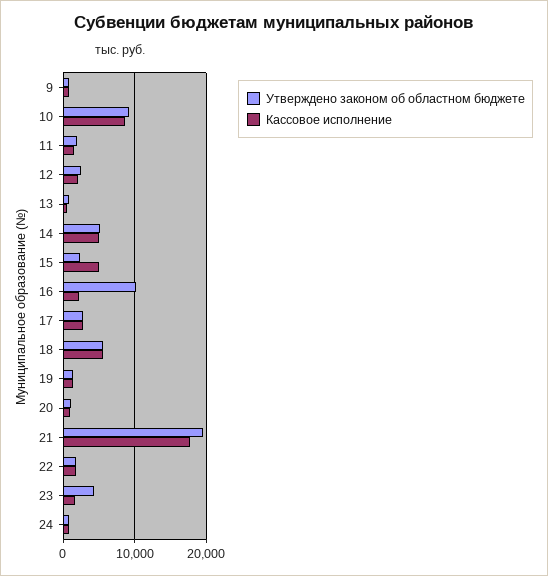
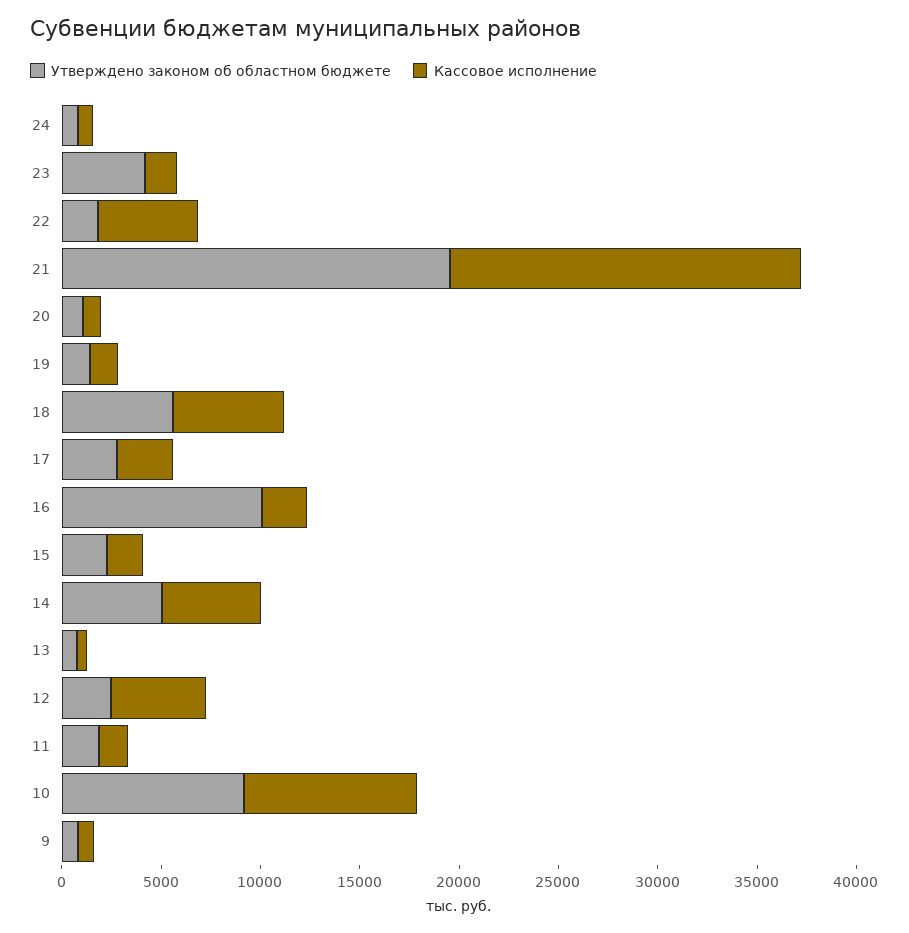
Кассовое исполнение, 12: 2000 -> 5000
Кассовое исполнение, 15: 5000 -> 2000
Кассовое исполнение, 22: 2000 -> 5000

